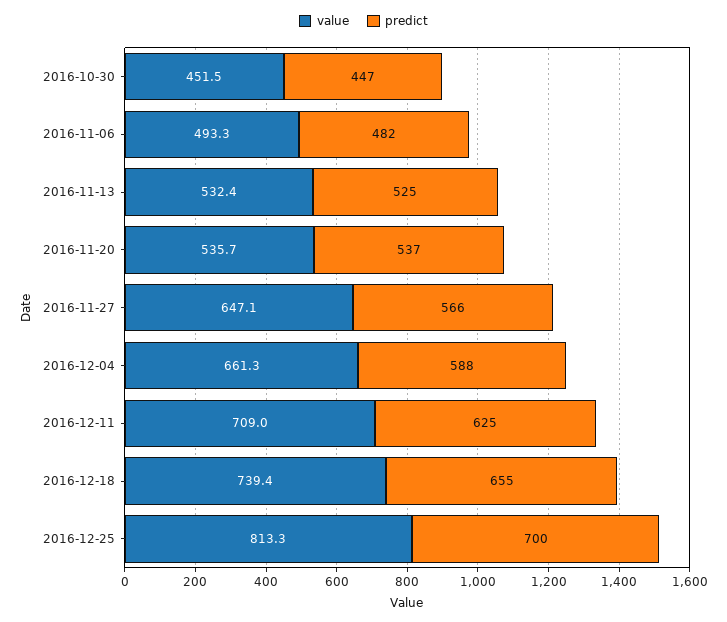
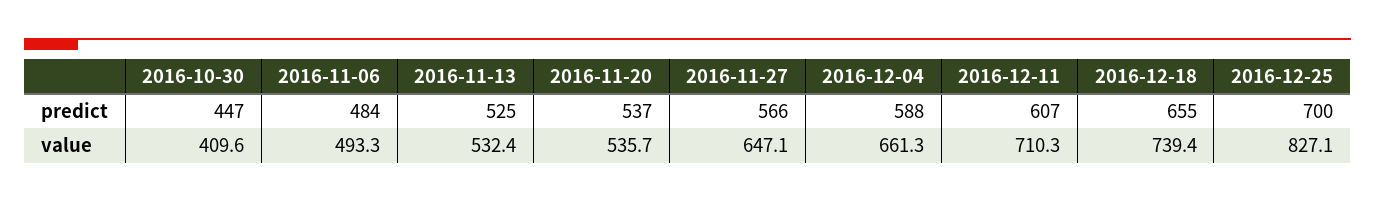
value, 2016-10-30: 451.5 -> 409.6
predict, 2016-11-06: 482 -> 484
value, 2016-12-11: 709 -> 710.3
predict, 2016-12-11: 625 -> 607
value, 2016-12-25: 813.3 -> 827.1

